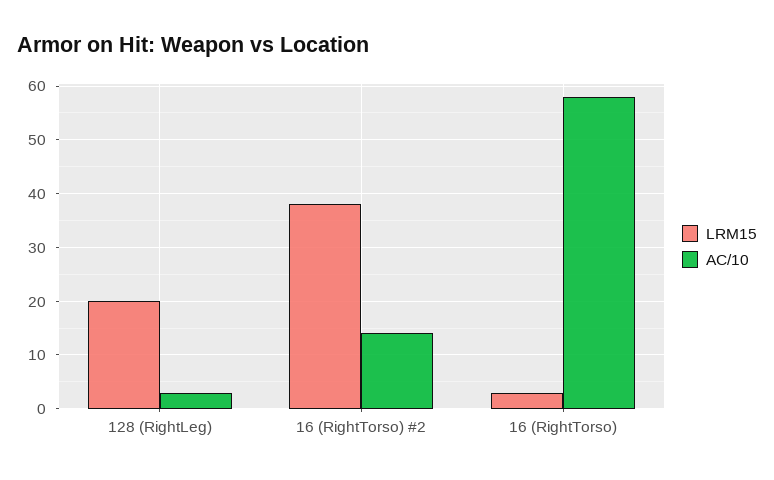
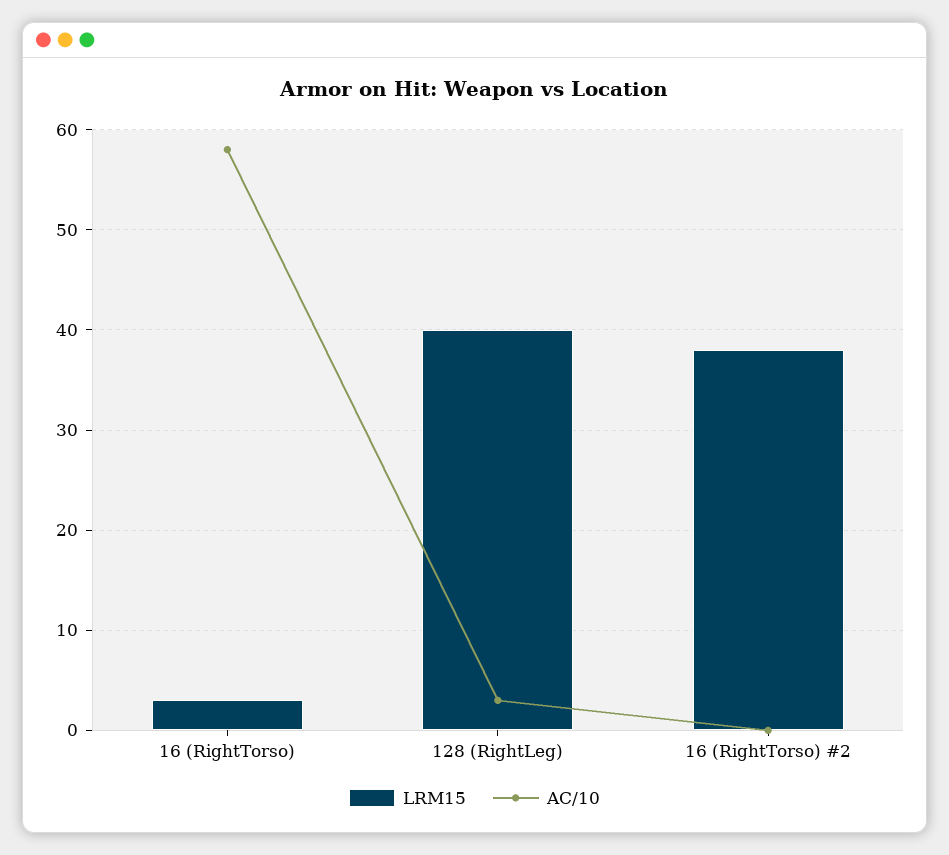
LRM15, 128 (RightLeg): 20 -> 40
AC/10, 16 (RightTorso) #2: 15 -> 0

